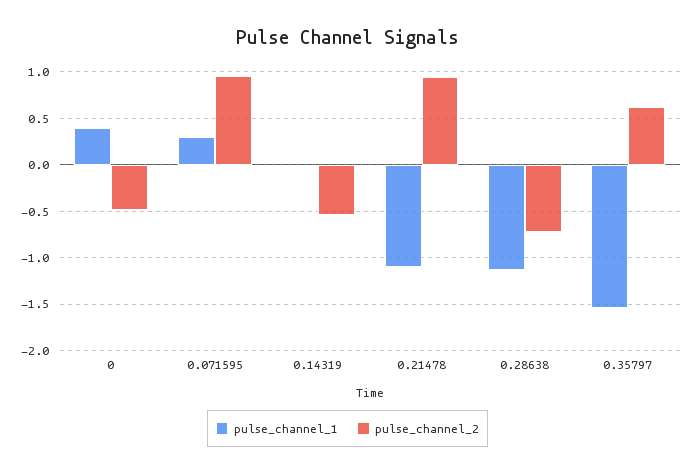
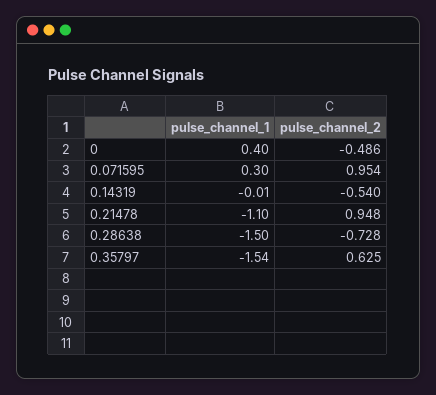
pulse_channel_1, 0.28638: -1.1 -> -1.5

